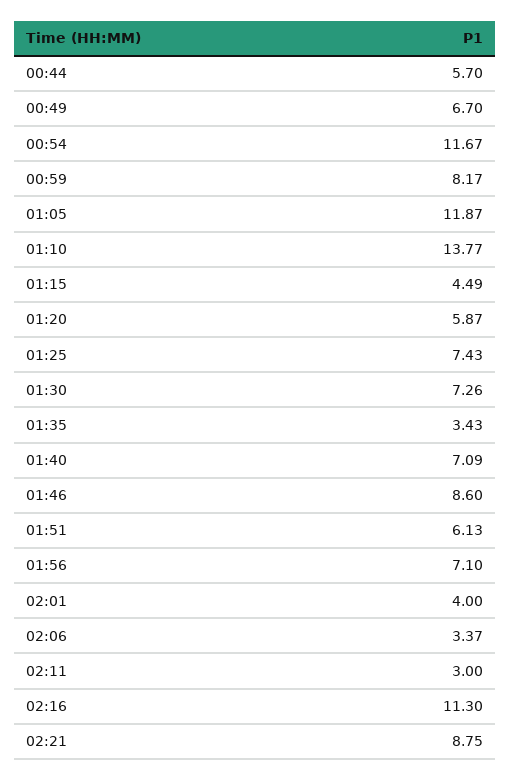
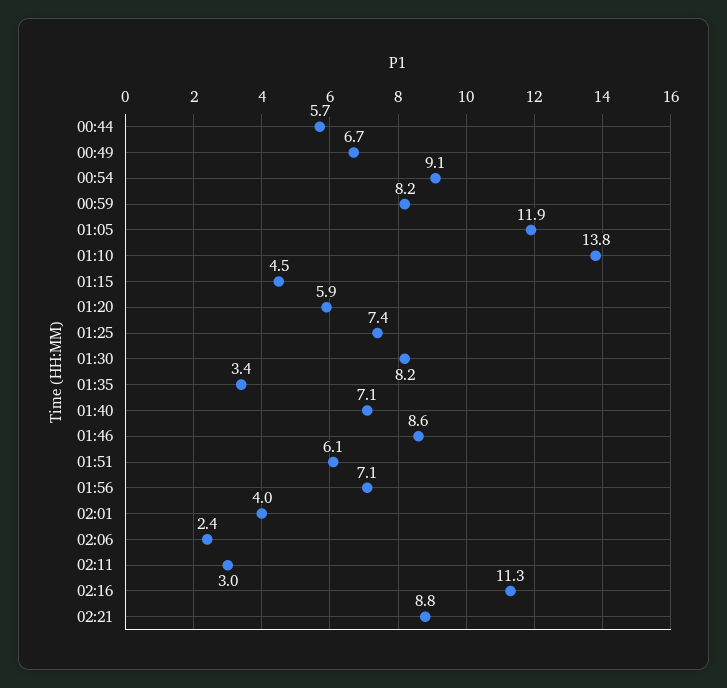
00:54: 11.67 -> 9.1
01:30: 7.26 -> 8.2
02:06: 3.37 -> 2.4

